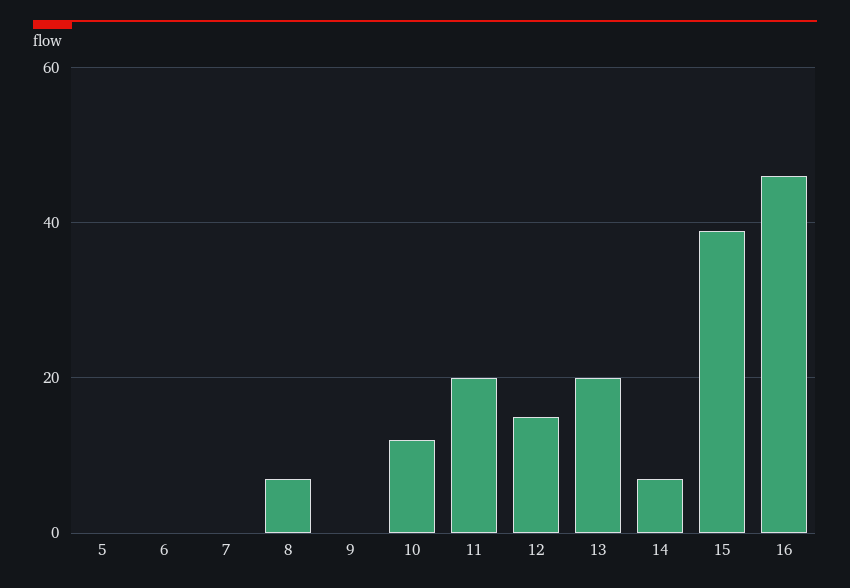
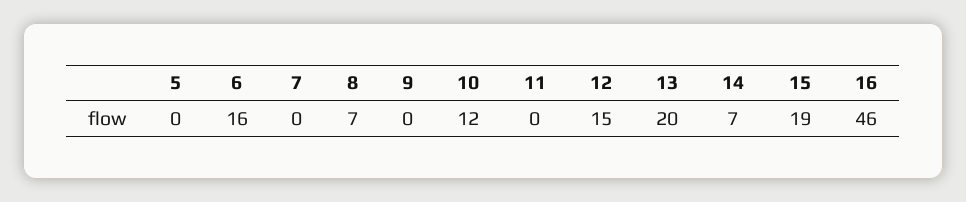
6: 0 -> 16
11: 20 -> 0
15: 40 -> 19

